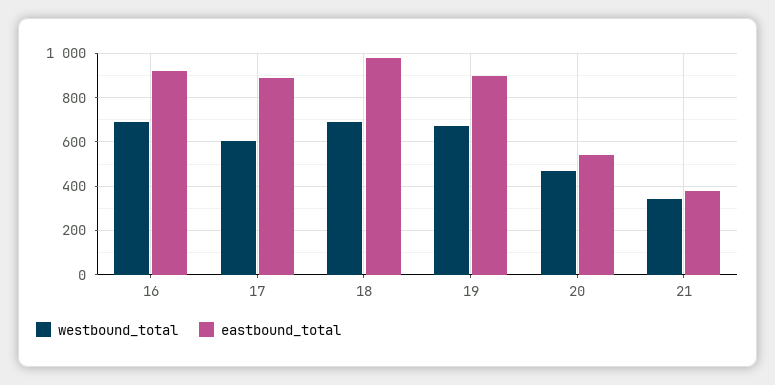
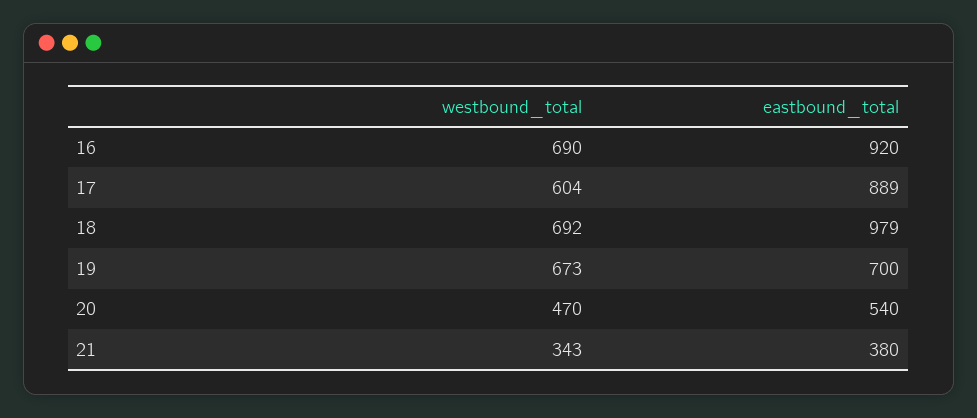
eastbound_total, 19: 900 -> 700

